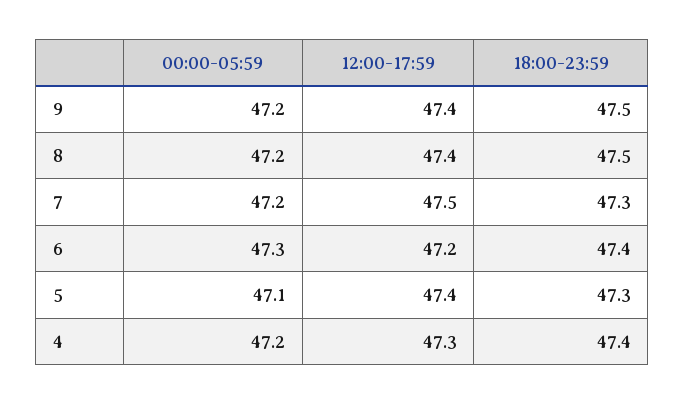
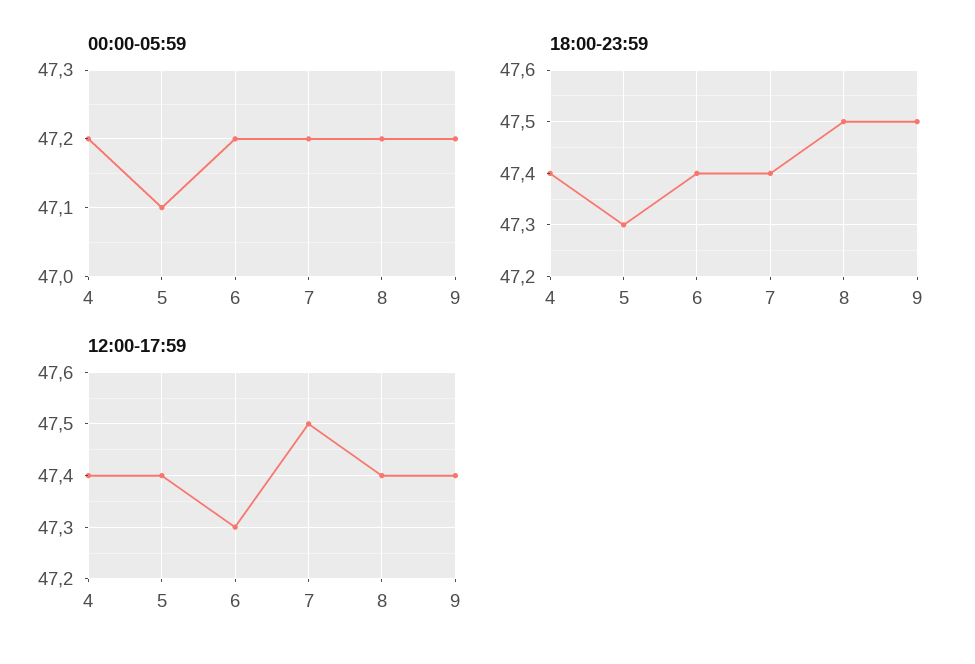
18:00-23:59, 7: 47.3 -> 47.4
00:00-05:59, 6: 47.3 -> 47.2
12:00-17:59, 6: 47.2 -> 47.3
12:00-17:59, 4: 47.3 -> 47.4

